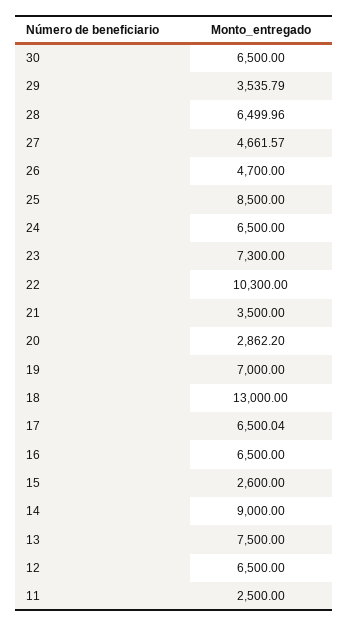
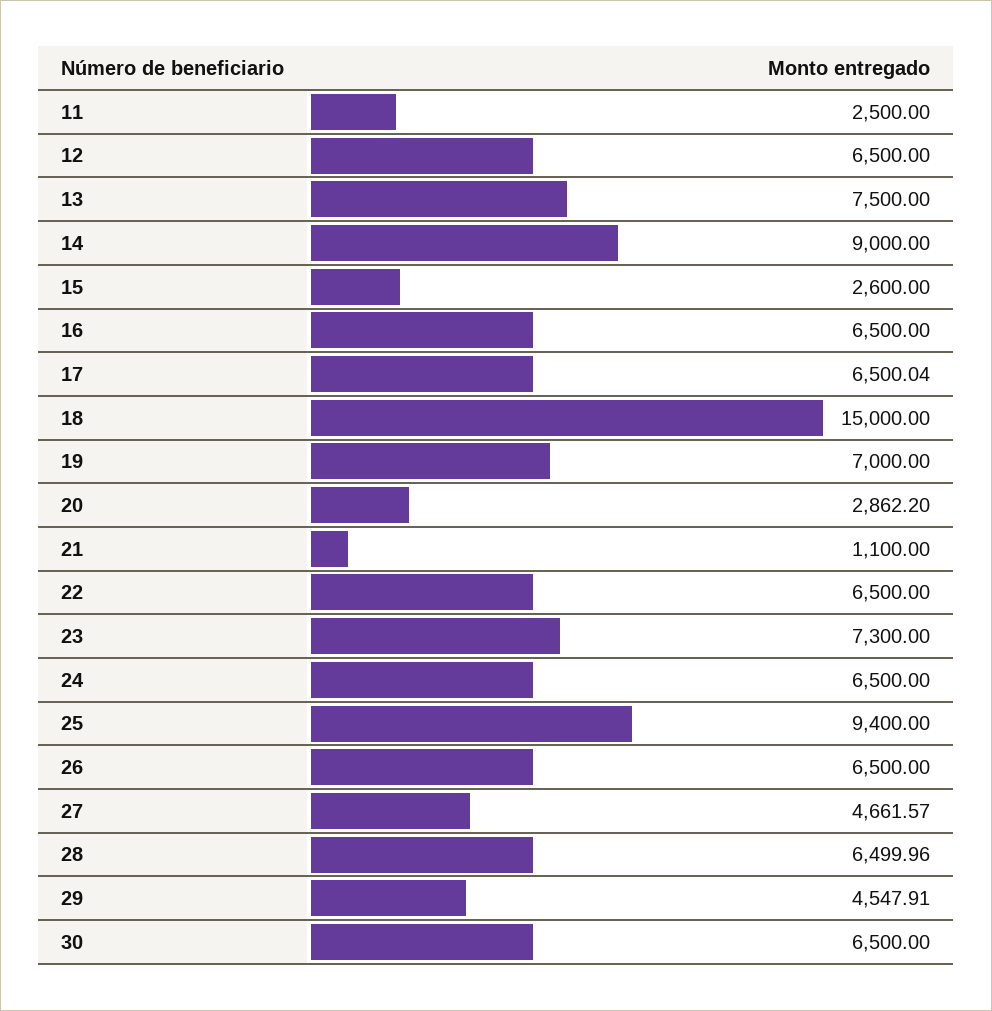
29: 3535.79 -> 4547.91
26: 4700 -> 6500
25: 8500 -> 9400
22: 10300 -> 6500
21: 3500 -> 1100
18: 13000 -> 15000

